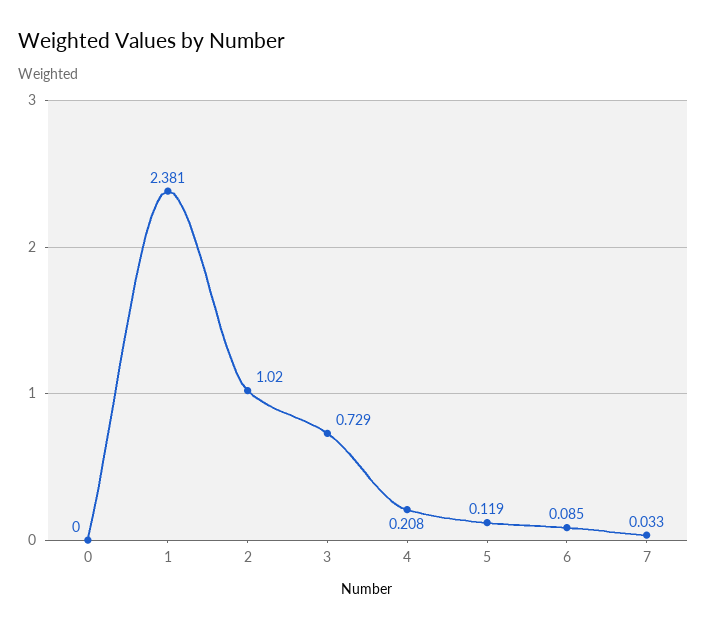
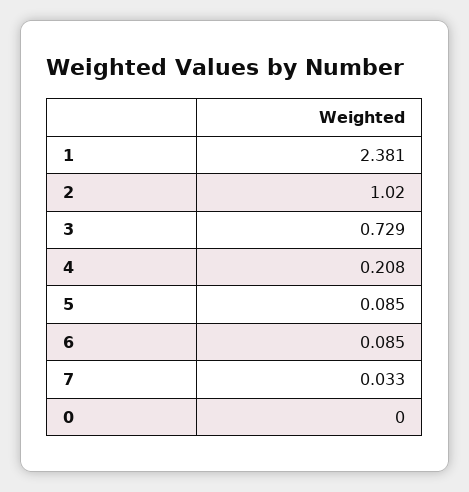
5: 0.119 -> 0.085

